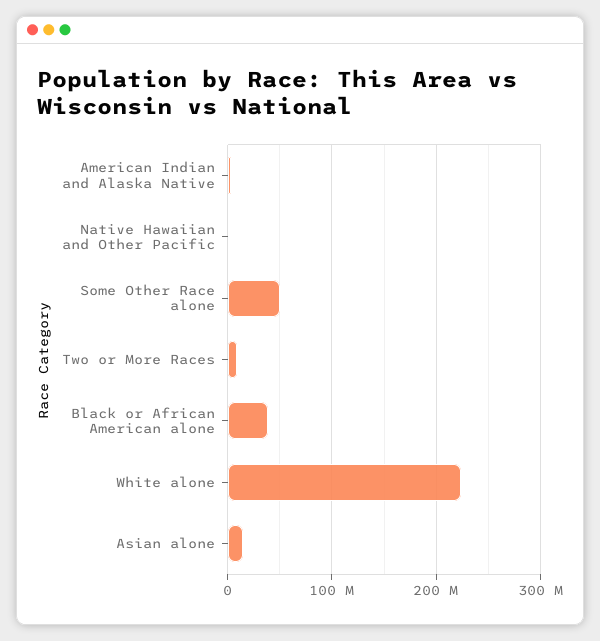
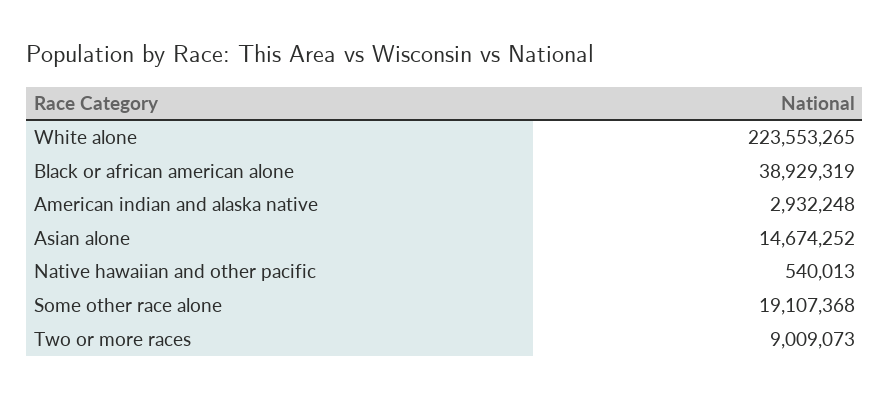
Some Other Race alone: 50000000 -> 19107368

